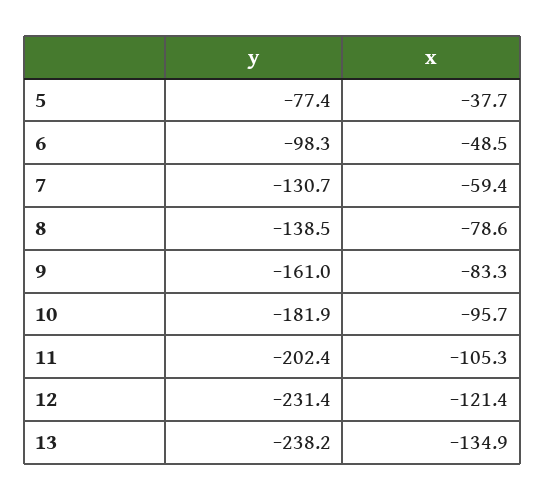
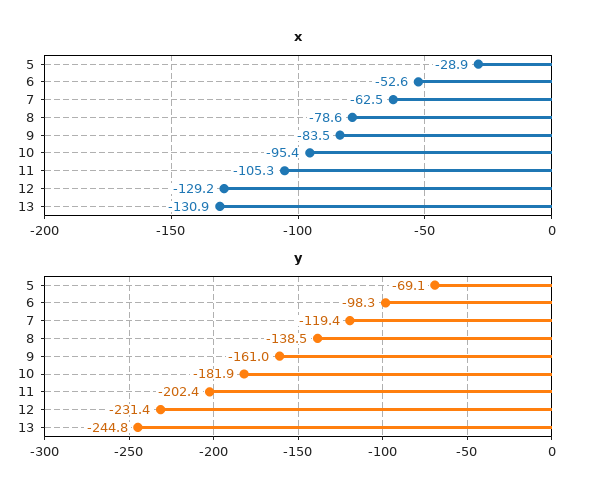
y, 5: -77.4 -> -69.1
x, 5: -37.7 -> -28.9
x, 6: -48.5 -> -52.6
y, 7: -130.7 -> -119.4
x, 7: -59.4 -> -62.5
x, 9: -83.3 -> -83.5
x, 10: -95.7 -> -95.4
x, 12: -121.4 -> -129.2
y, 13: -238.2 -> -244.8
x, 13: -134.9 -> -130.9

